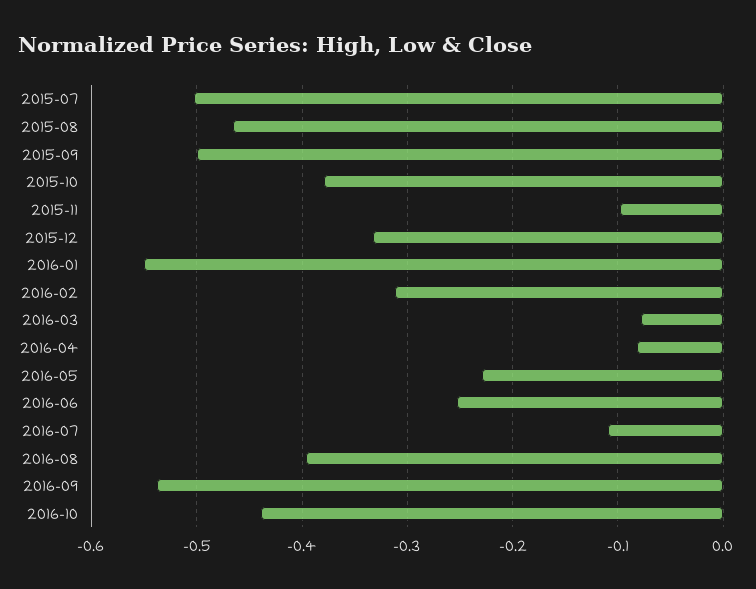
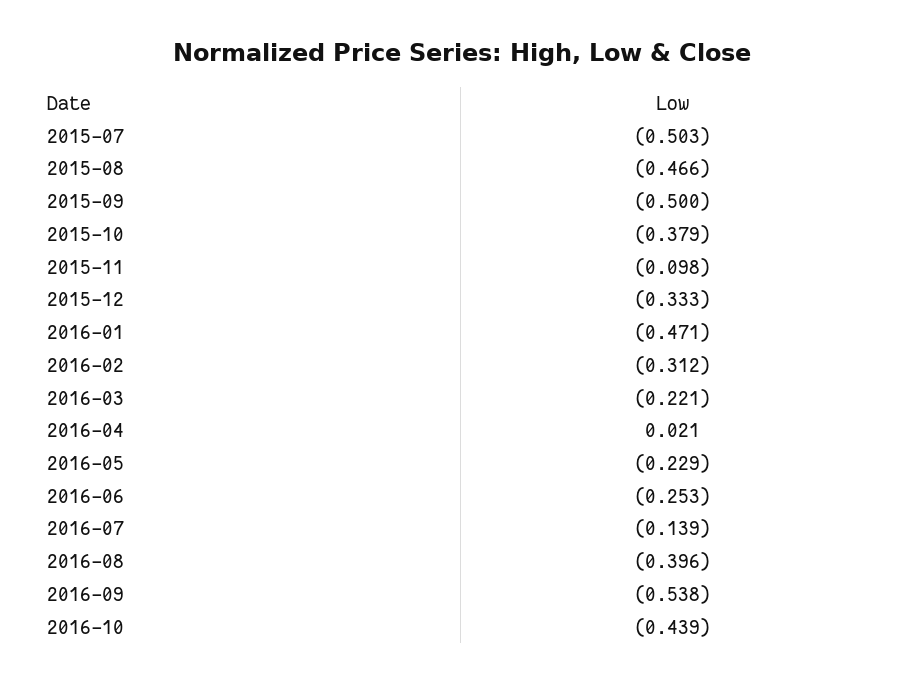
2016-01: -0.55 -> -0.471
2016-03: -0.08 -> -0.221
2016-04: -0.08 -> 0.021
2016-07: -0.11 -> -0.139

